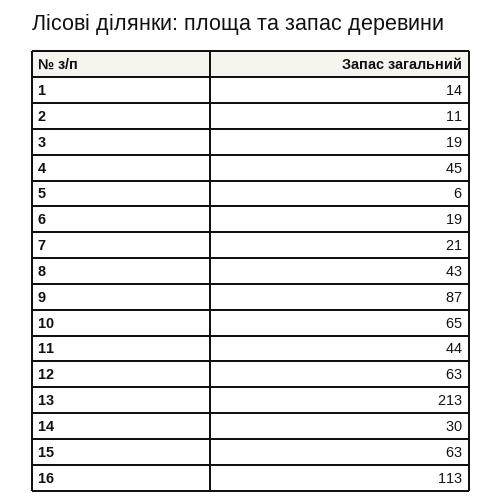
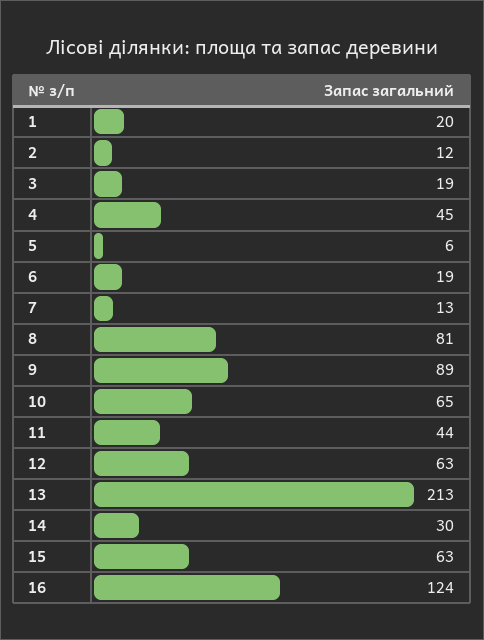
1: 14 -> 20
2: 11 -> 12
7: 21 -> 13
8: 43 -> 81
9: 87 -> 89
16: 113 -> 124

